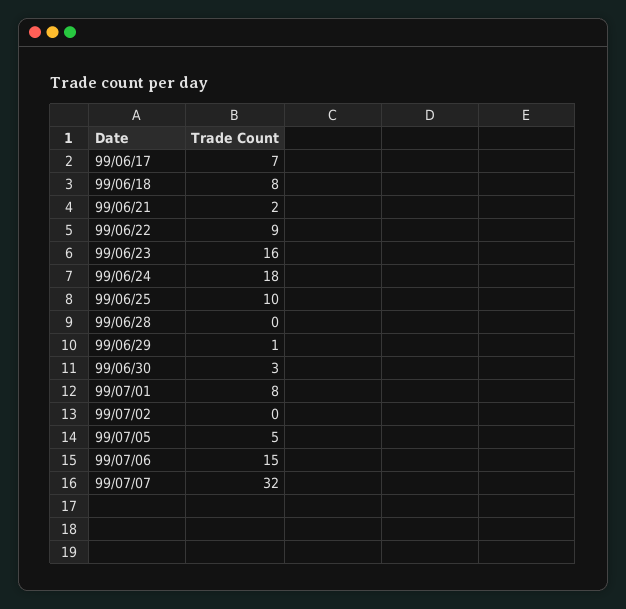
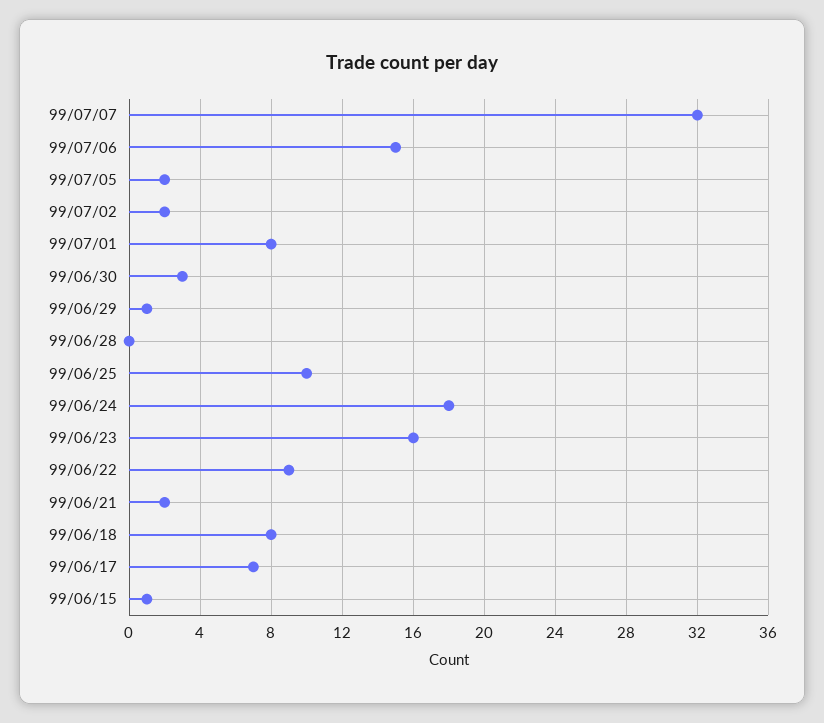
99/07/02: 0 -> 2
99/07/05: 5 -> 2
99/06/15: none -> 1

